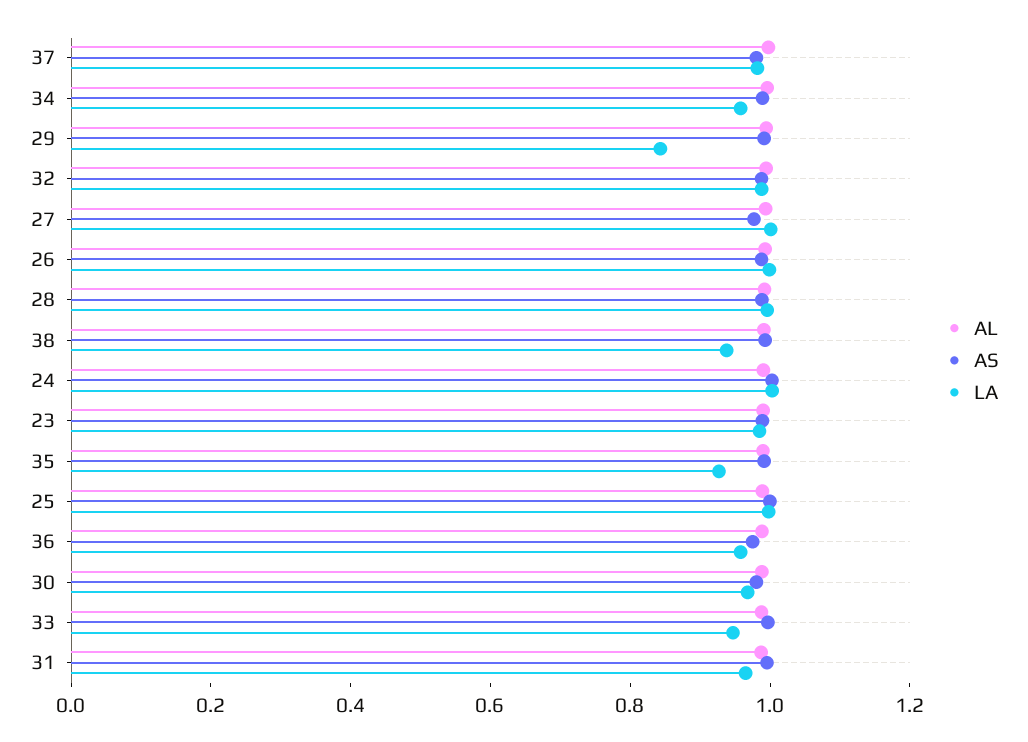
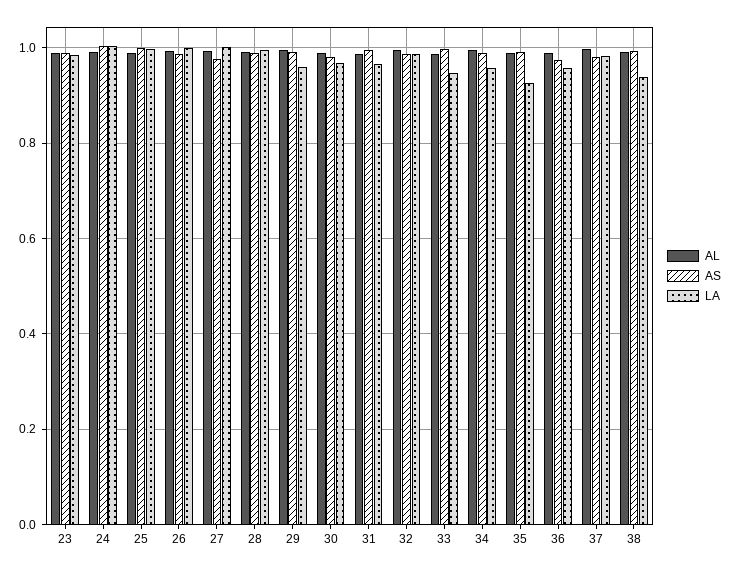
LA, 29: 0.85 -> 0.96

